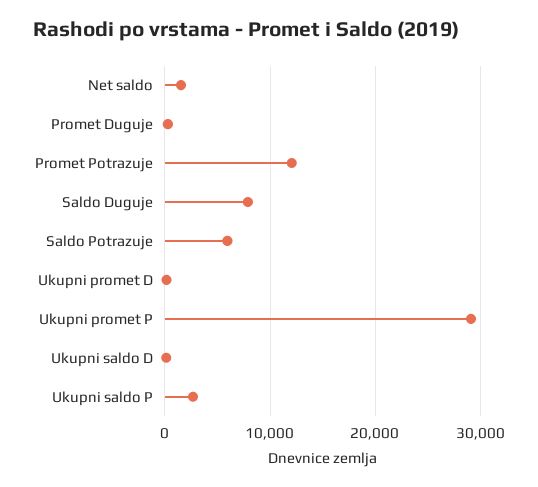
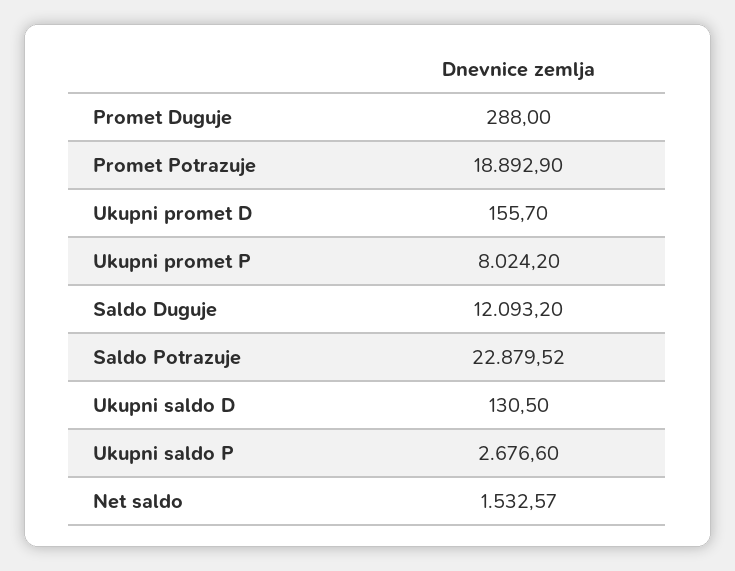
Promet Potrazuje: 12000 -> 18892.9
Saldo Duguje: 8000 -> 12093.2
Saldo Potrazuje: 6000 -> 22879.52
Ukupni promet P: 29000 -> 8024.2

